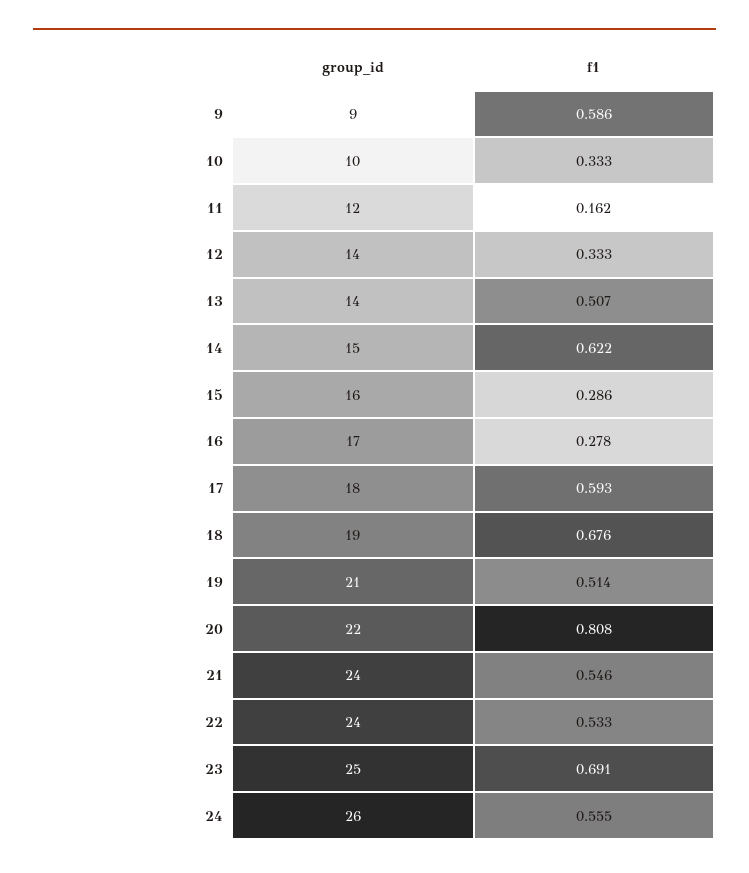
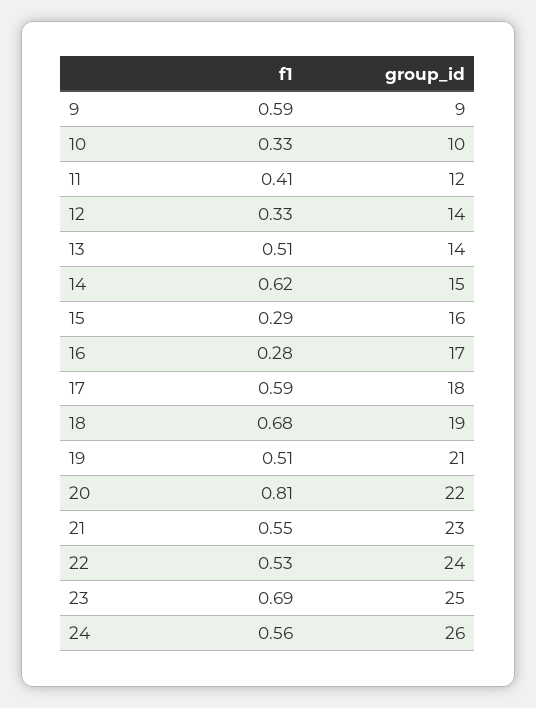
f1, 11: 0.162 -> 0.41
group_id, 21: 24 -> 23

